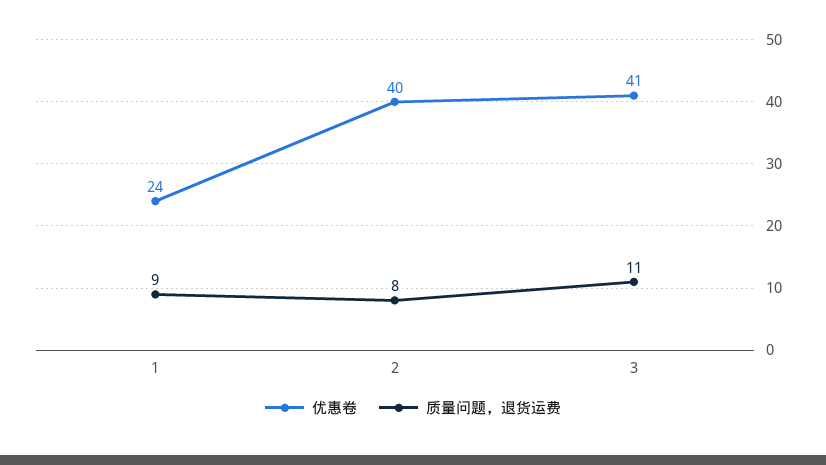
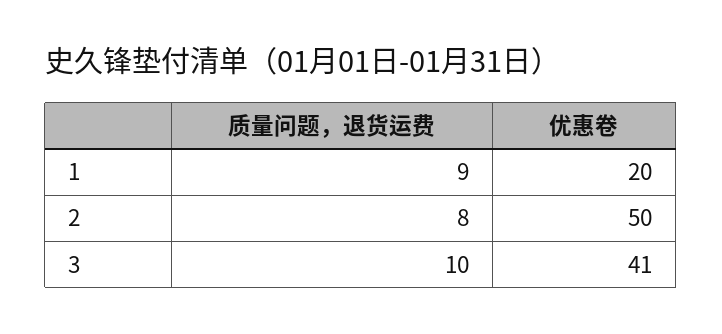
优惠卷, 1: 24 -> 20
优惠卷, 2: 40 -> 50
质量问题，退货运费, 3: 11 -> 10

